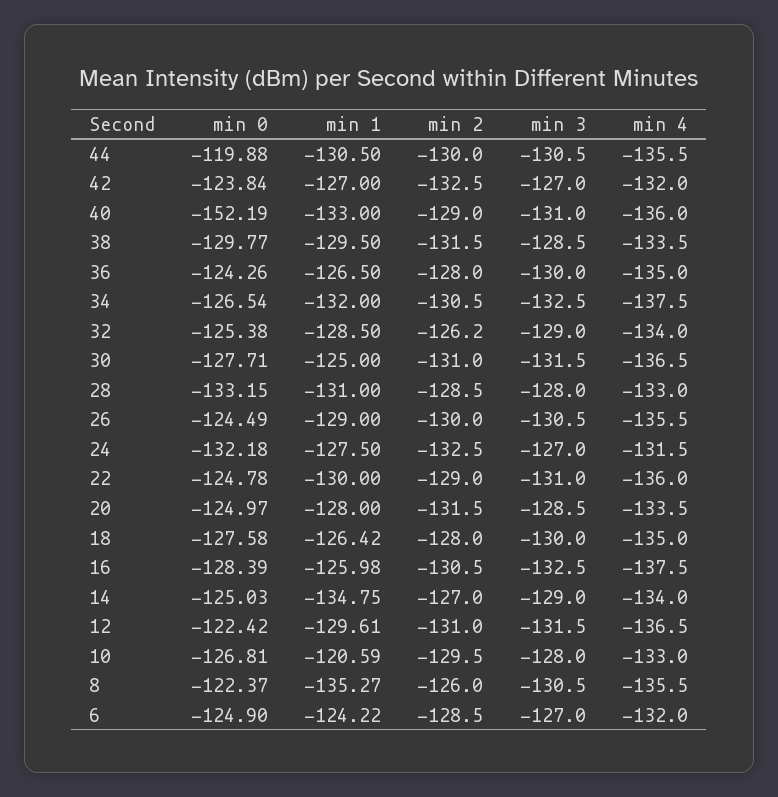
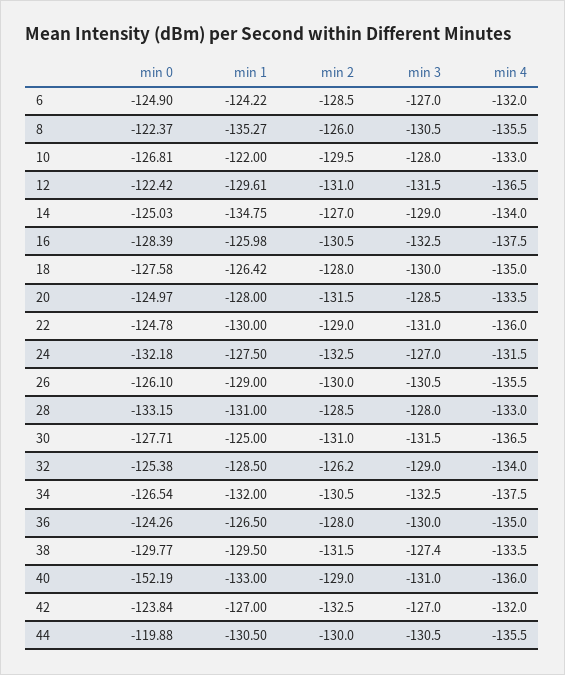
min 3, 38: -128.5 -> -127.4
min 0, 26: -124.49 -> -126.1
min 1, 10: -120.59 -> -122

